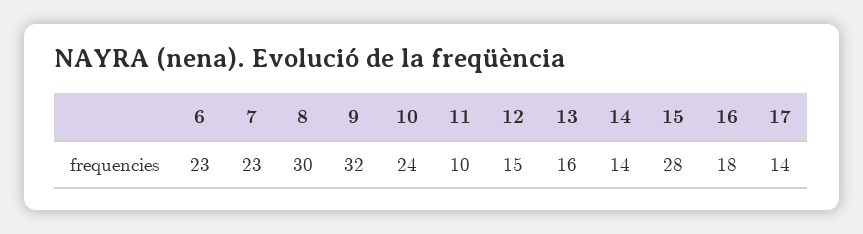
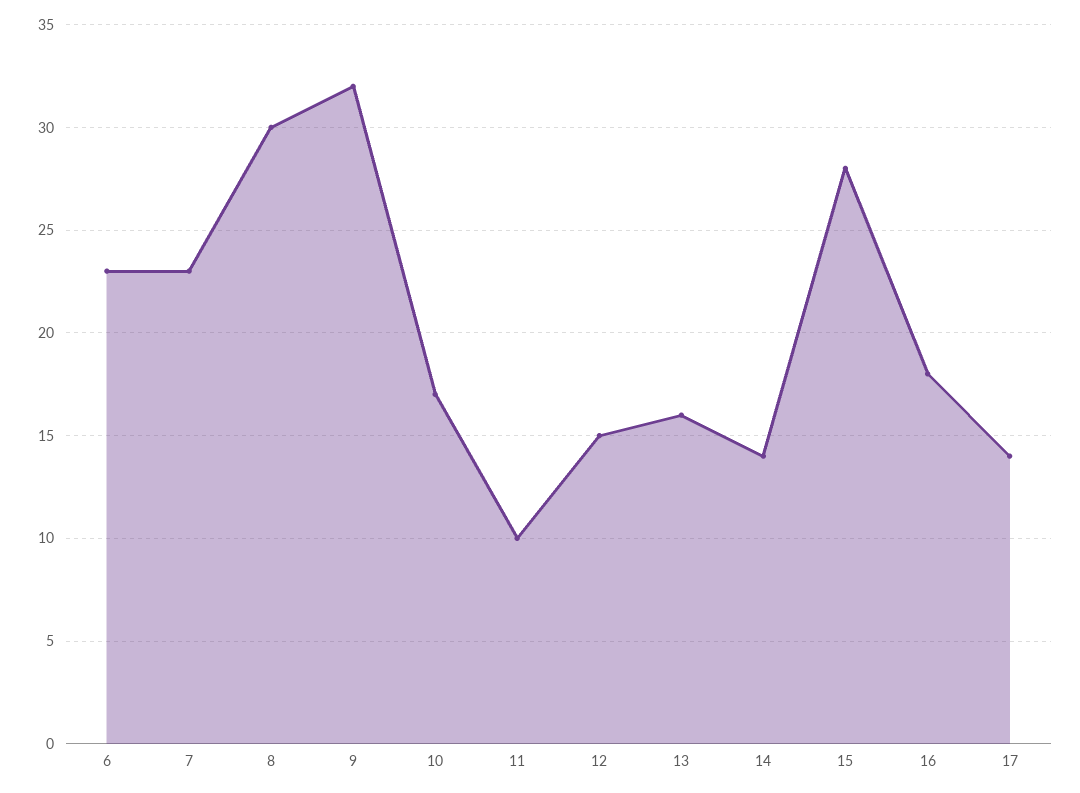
10: 24 -> 17

